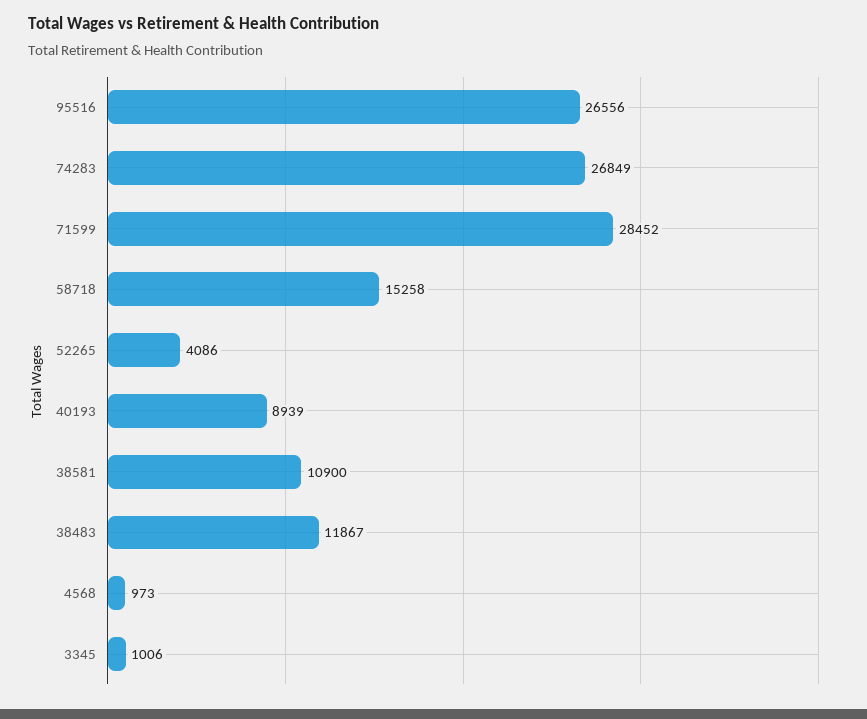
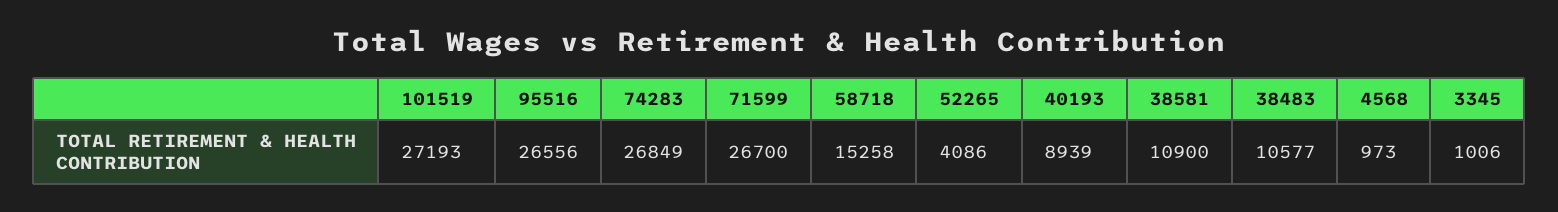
71599: 28452 -> 26700
38483: 11867 -> 10577
101519: none -> 27193

